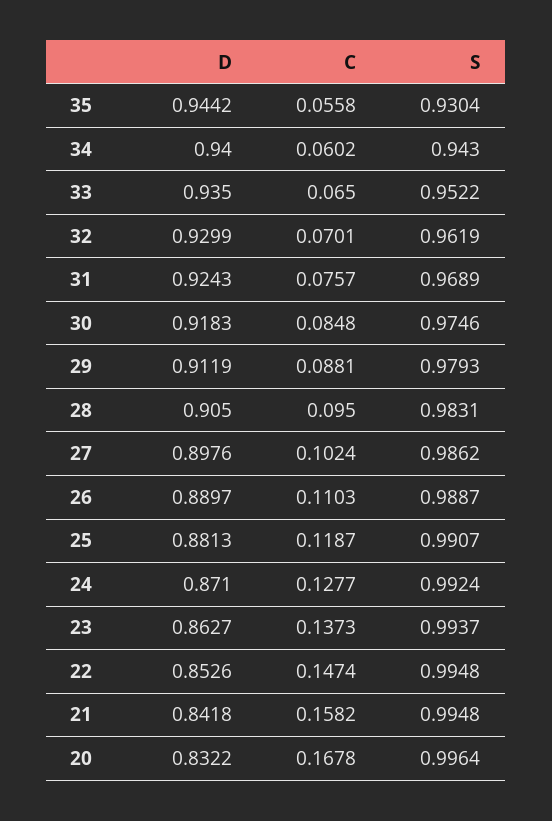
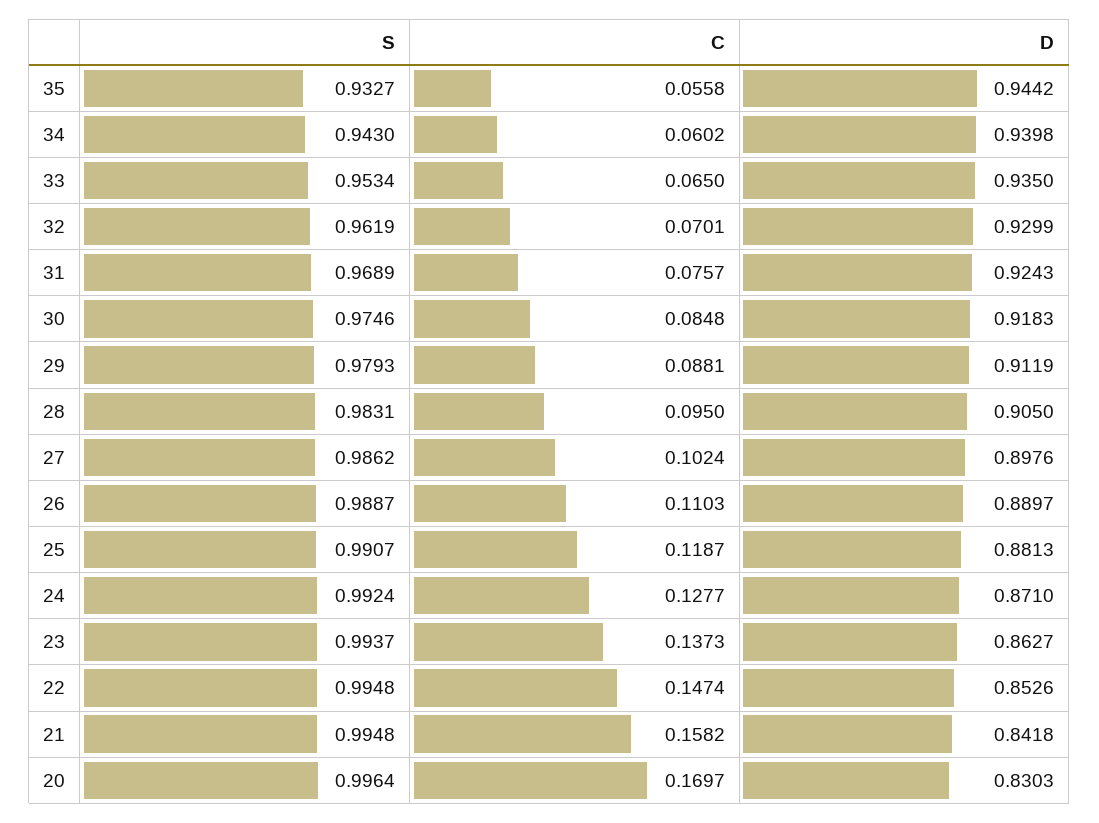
S, 35: 0.9304 -> 0.9327
D, 34: 0.94 -> 0.9398
S, 33: 0.9522 -> 0.9534
D, 20: 0.8322 -> 0.8303
C, 20: 0.1678 -> 0.1697

